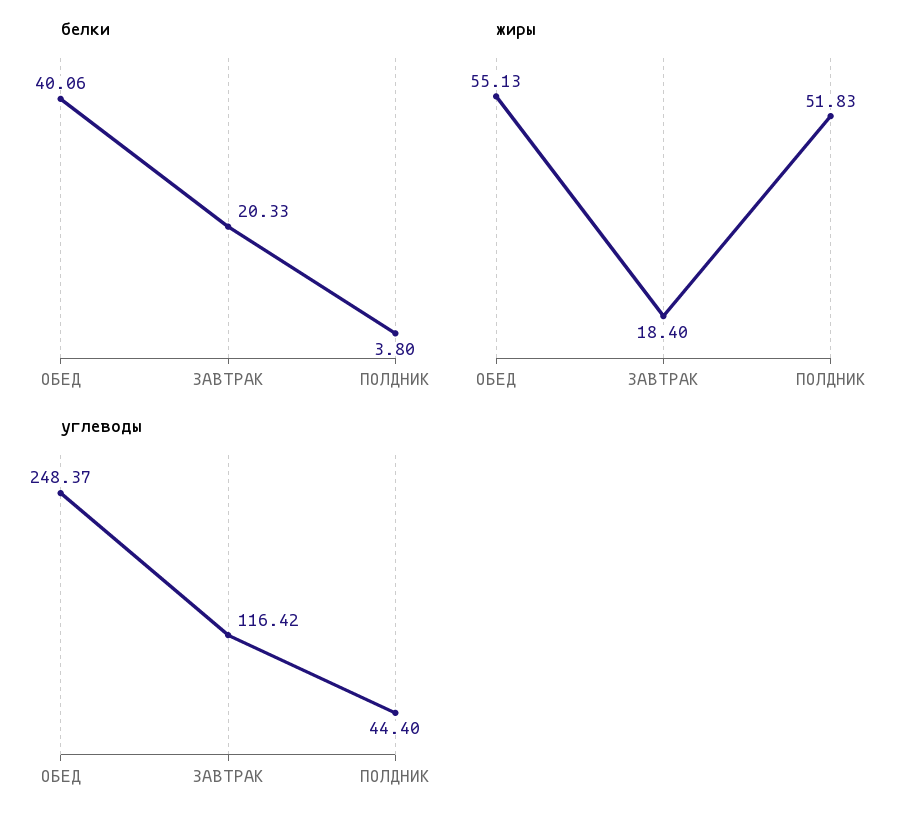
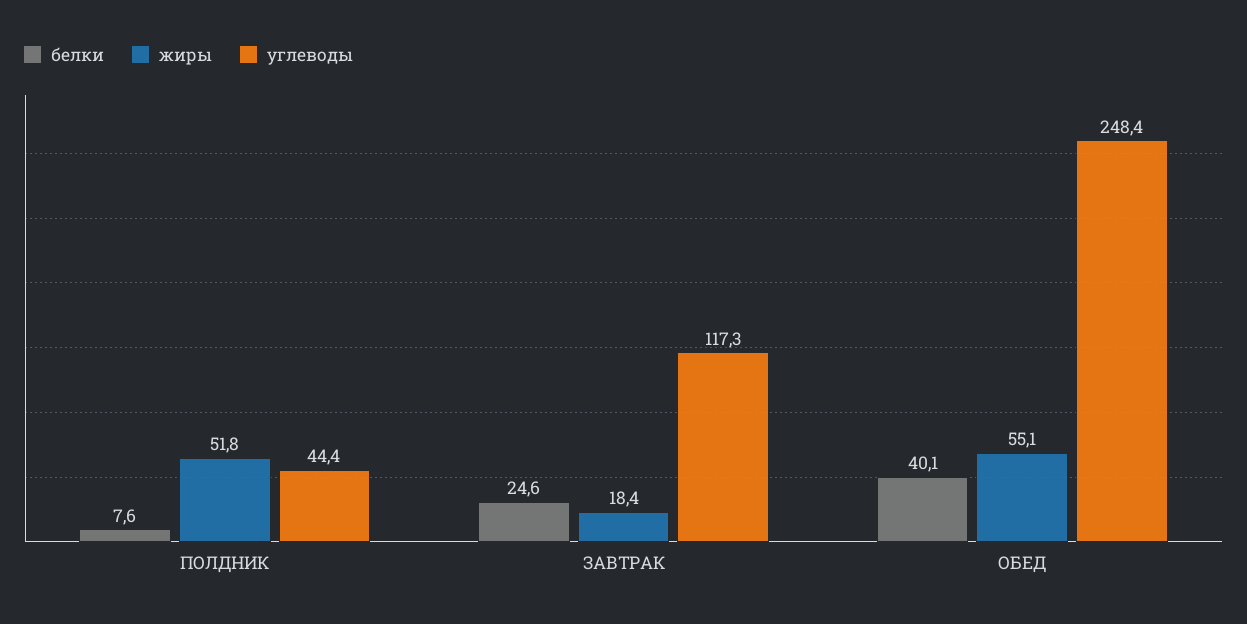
белки, ЗАВТРАК: 20.33 -> 24.6
белки, ПОЛДНИК: 3.8 -> 7.6
углеводы, ЗАВТРАК: 116.42 -> 117.3

